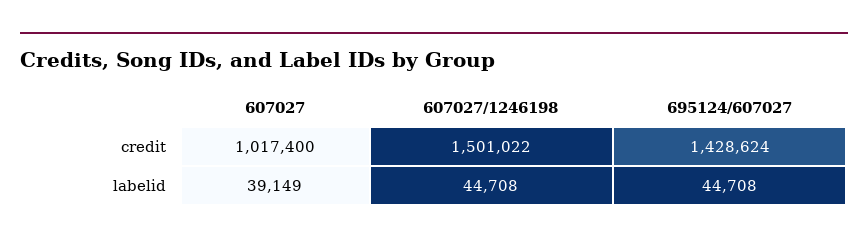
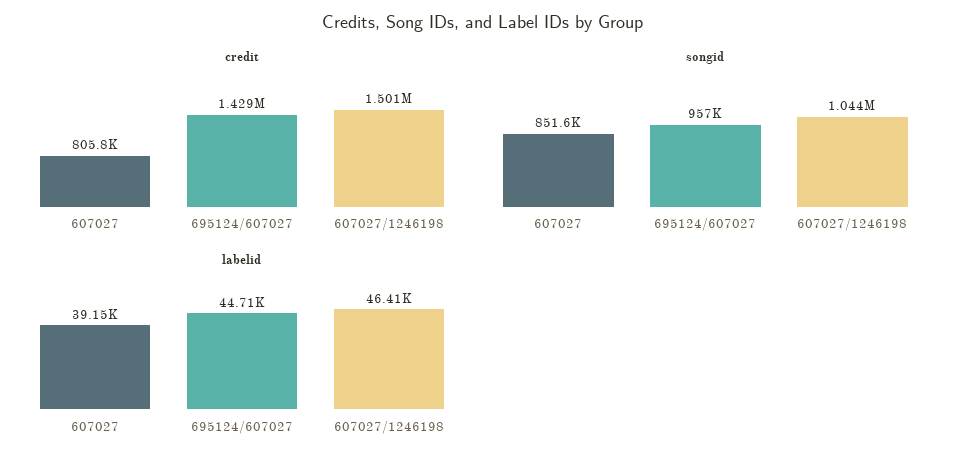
credit, 607027: 1017400 -> 805800
labelid, 607027/1246198: 44708 -> 46410
songid, 607027: none -> 851600
songid, 695124/607027: none -> 957000
songid, 607027/1246198: none -> 1044000

